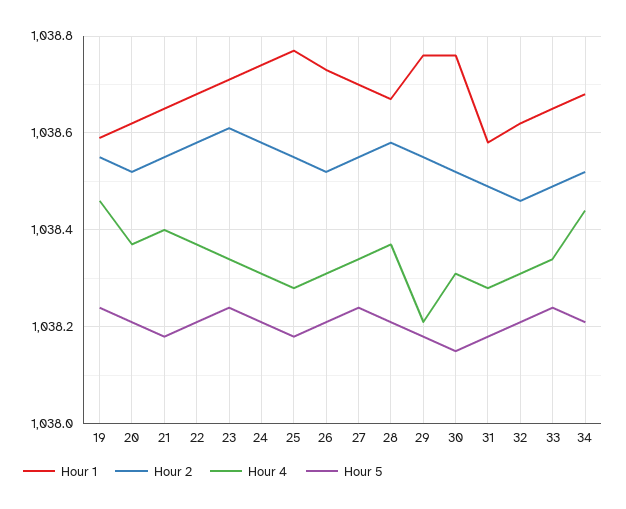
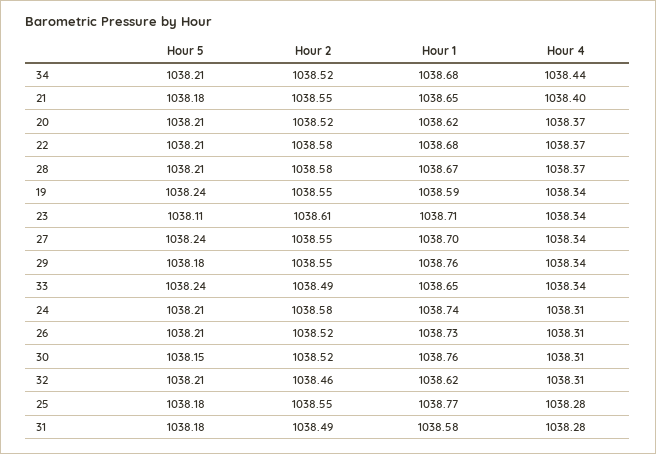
Hour 4, 19: 1038.45 -> 1038.34
Hour 5, 23: 1038.25 -> 1038.11
Hour 4, 29: 1038.2 -> 1038.34

